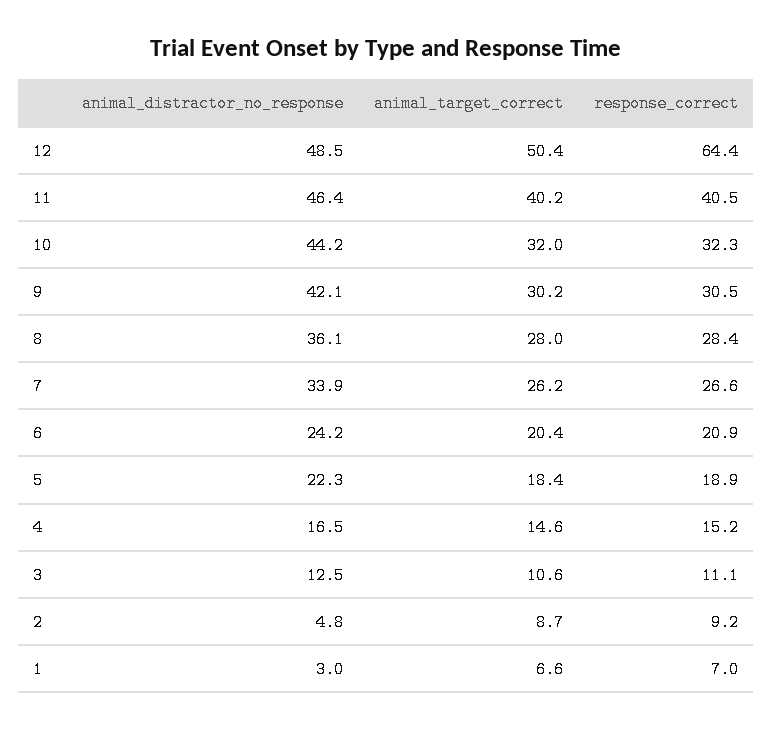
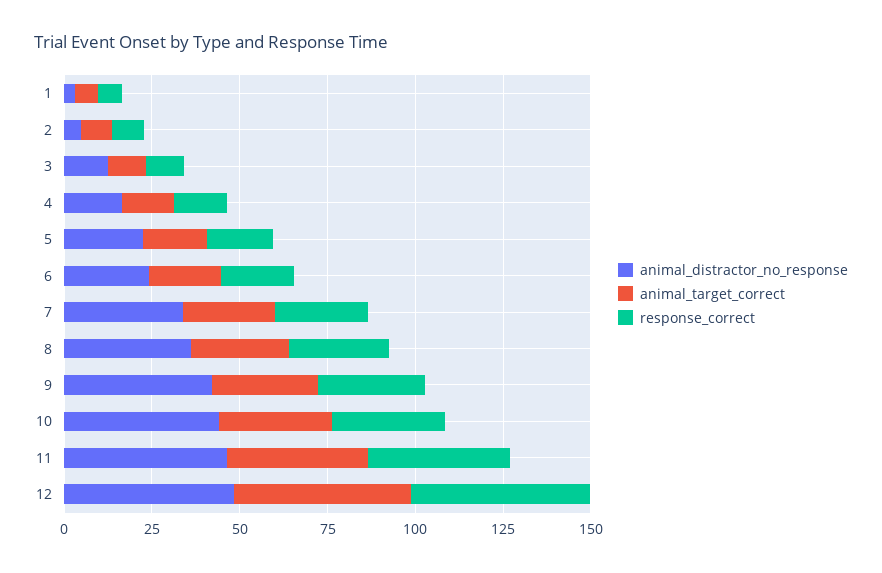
response_correct, 12: 64.4 -> 50

